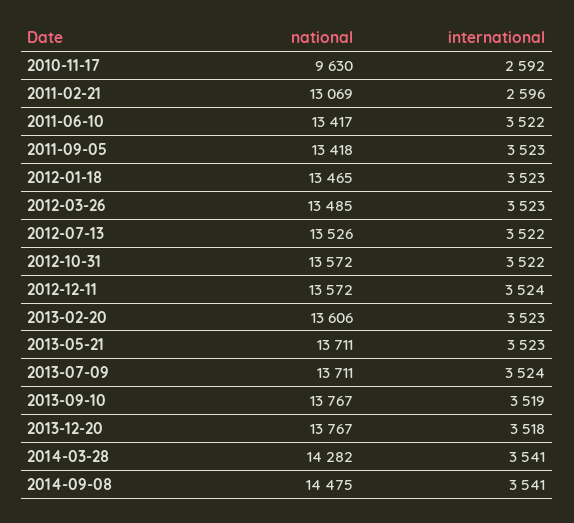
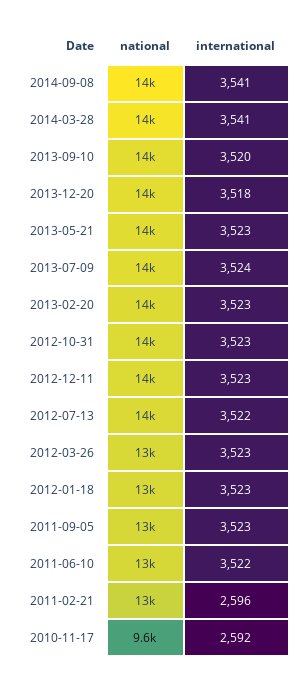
international, 2012-10-31: 3522 -> 3523
international, 2012-12-11: 3524 -> 3523
international, 2013-09-10: 3519 -> 3520

